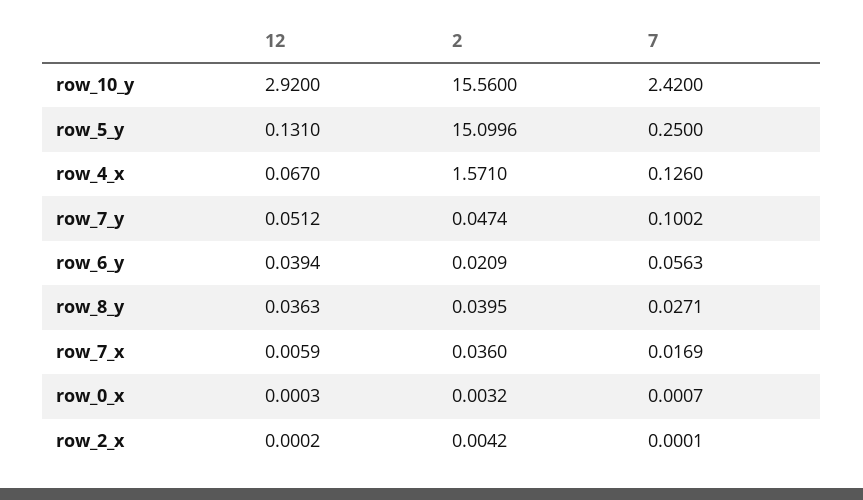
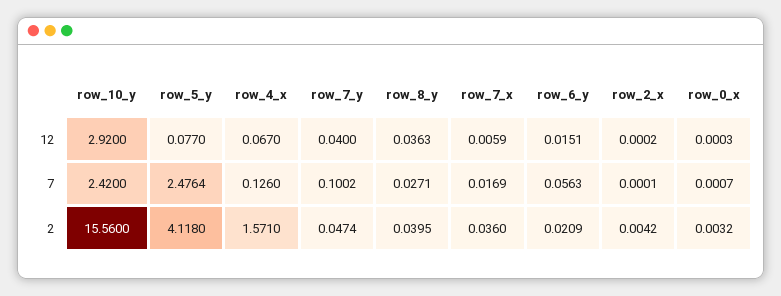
12, row_5_y: 0.131 -> 0.077
2, row_5_y: 15.0996 -> 4.118
7, row_5_y: 0.25 -> 2.4764
12, row_7_y: 0.0512 -> 0.04
12, row_6_y: 0.0394 -> 0.0151

